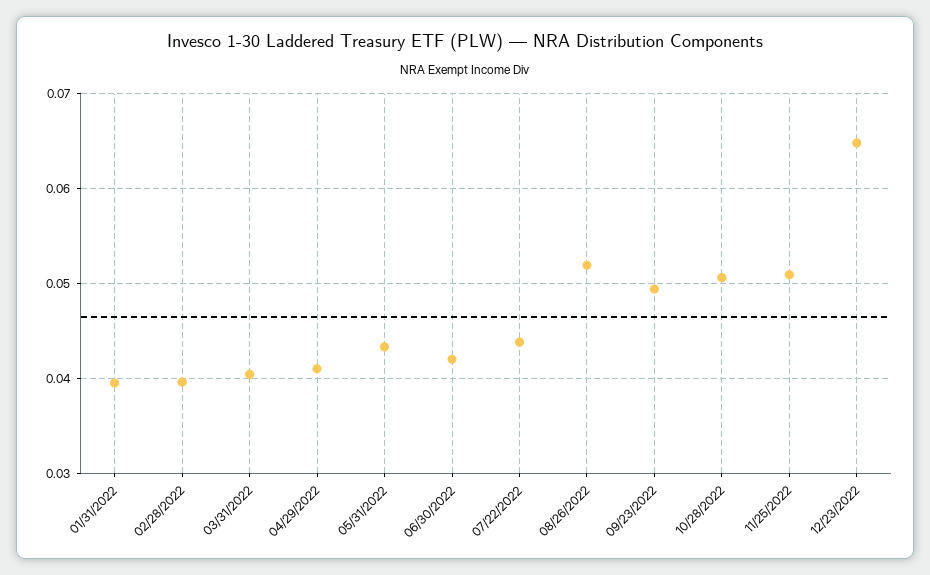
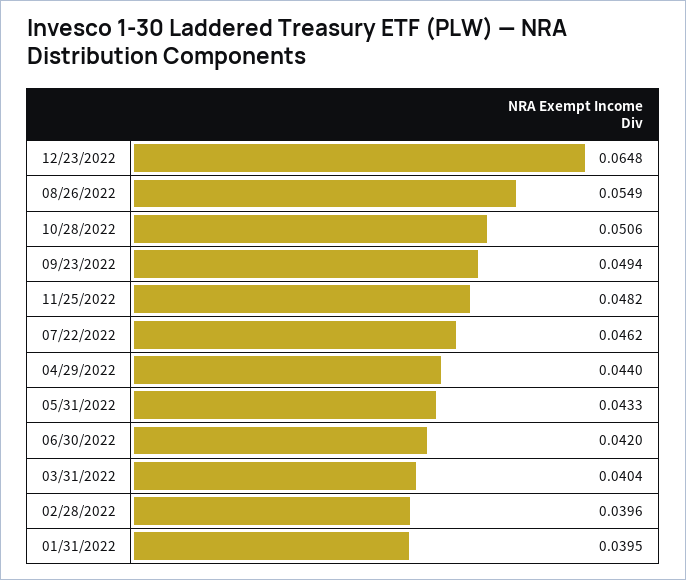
04/29/2022: 0.041 -> 0.044
07/22/2022: 0.044 -> 0.0462
08/26/2022: 0.052 -> 0.0549
11/25/2022: 0.051 -> 0.0482

